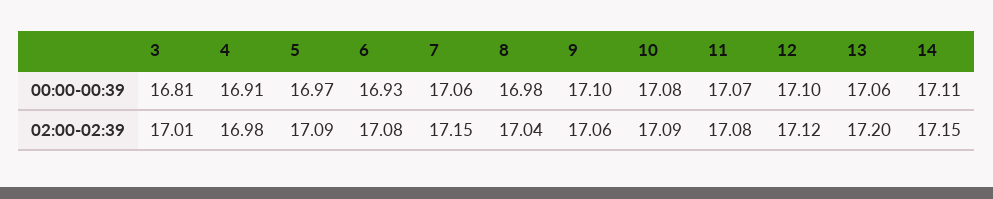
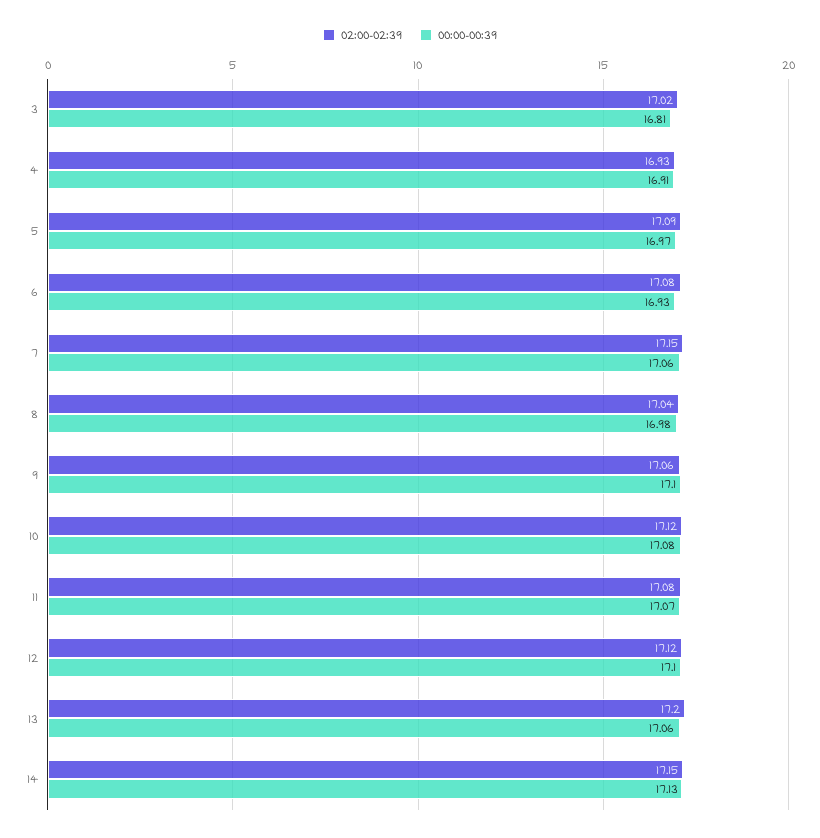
00:00-00:39, 14: 17.11 -> 17.13
02:00-02:39, 3: 17.01 -> 17.02
02:00-02:39, 4: 16.98 -> 16.93
02:00-02:39, 10: 17.09 -> 17.12

